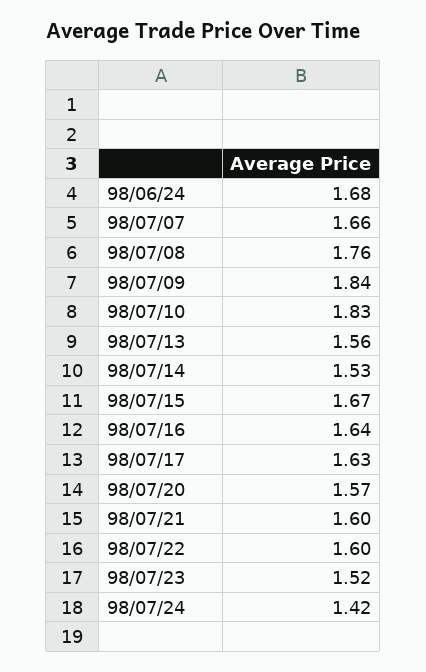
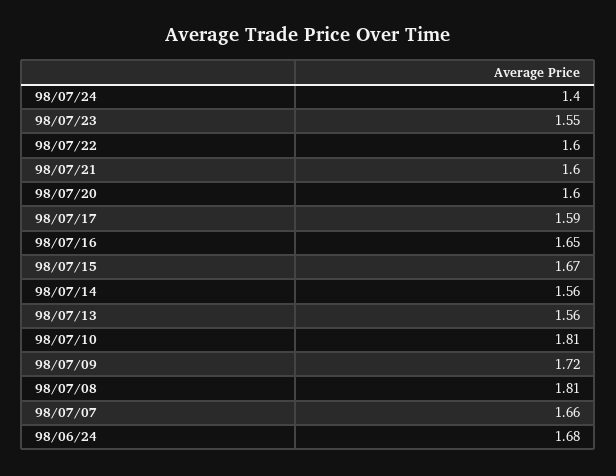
98/07/08: 1.76 -> 1.81
98/07/09: 1.84 -> 1.72
98/07/10: 1.83 -> 1.81
98/07/14: 1.53 -> 1.56
98/07/16: 1.64 -> 1.65
98/07/17: 1.63 -> 1.59
98/07/20: 1.57 -> 1.6
98/07/23: 1.52 -> 1.55
98/07/24: 1.42 -> 1.4

